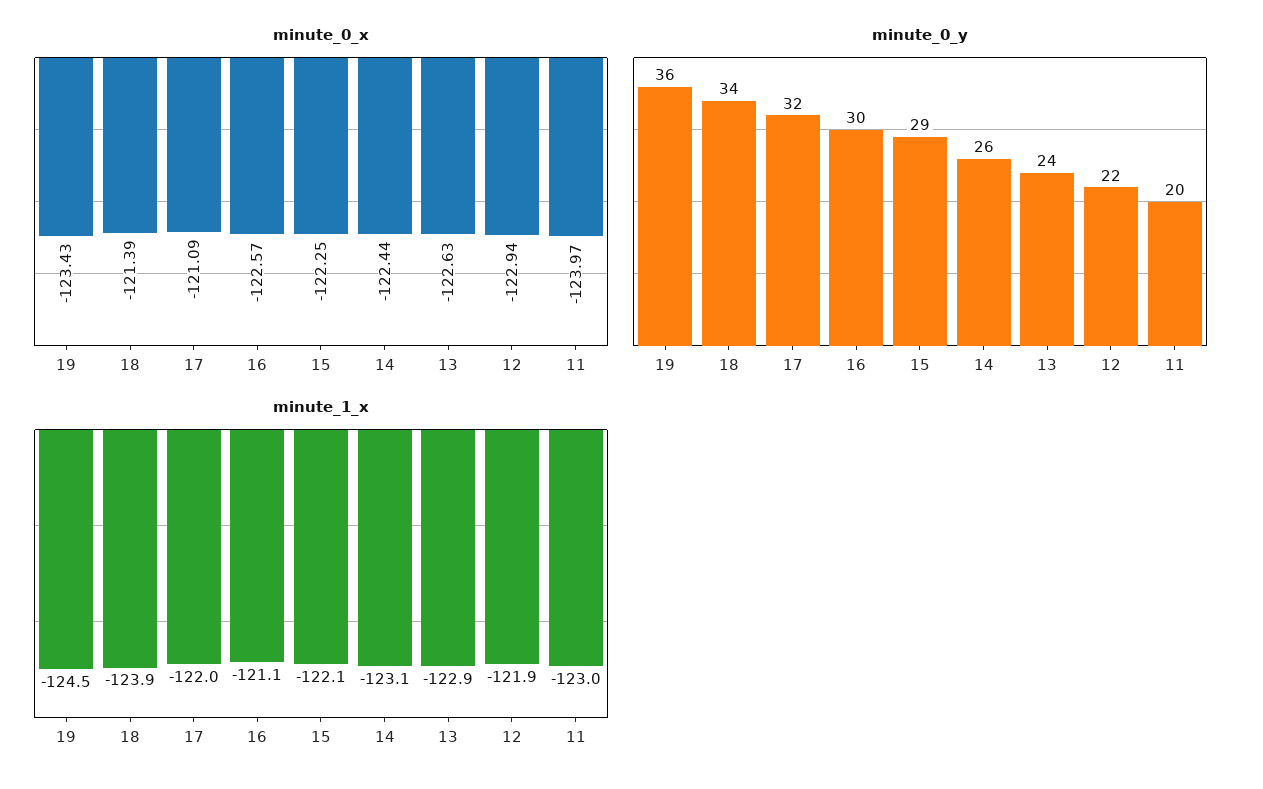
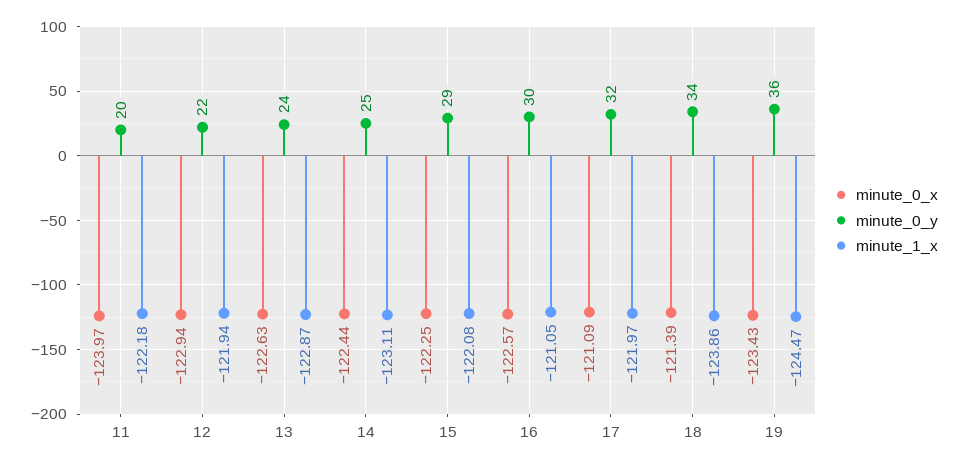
minute_0_y, 14: 26 -> 25
minute_1_x, 11: -123 -> -122.18

